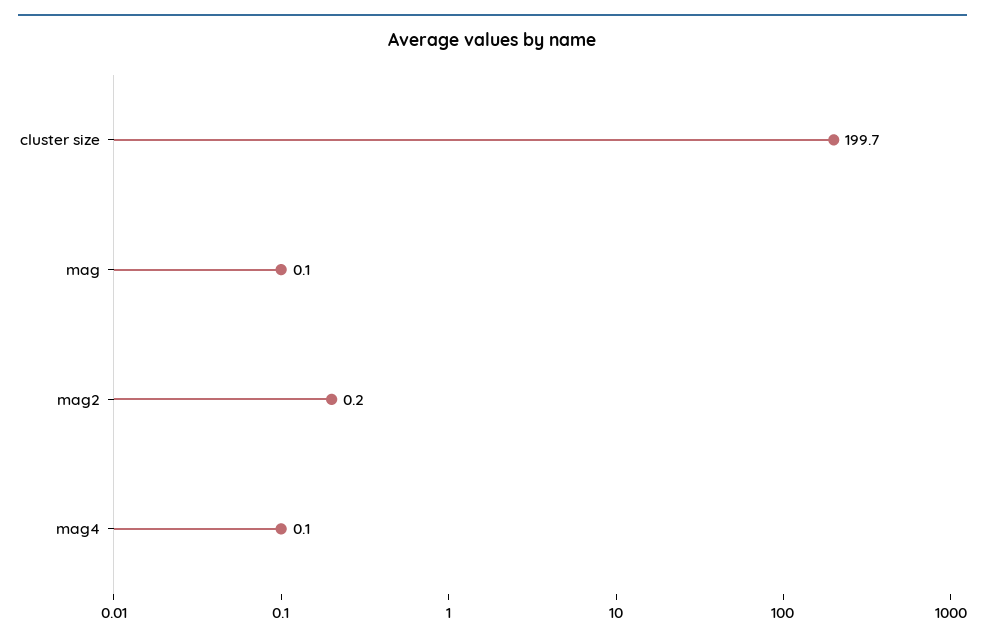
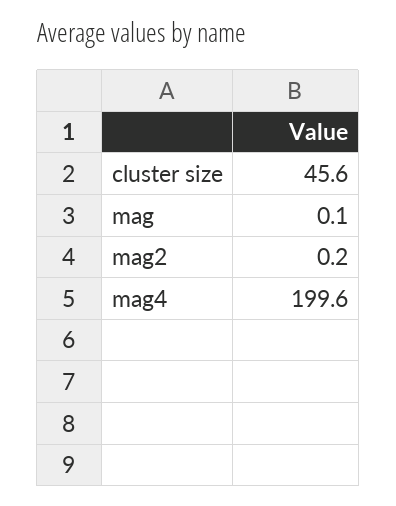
cluster size: 199.7 -> 45.6
mag4: 0.1 -> 199.6

